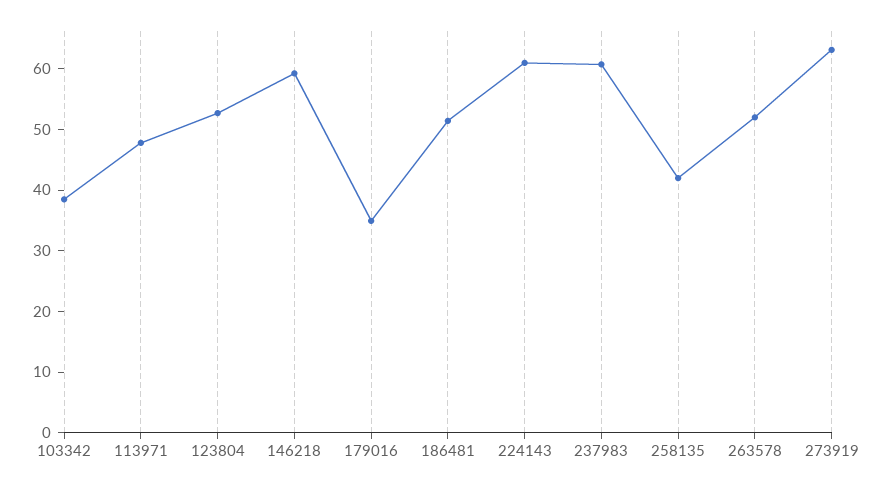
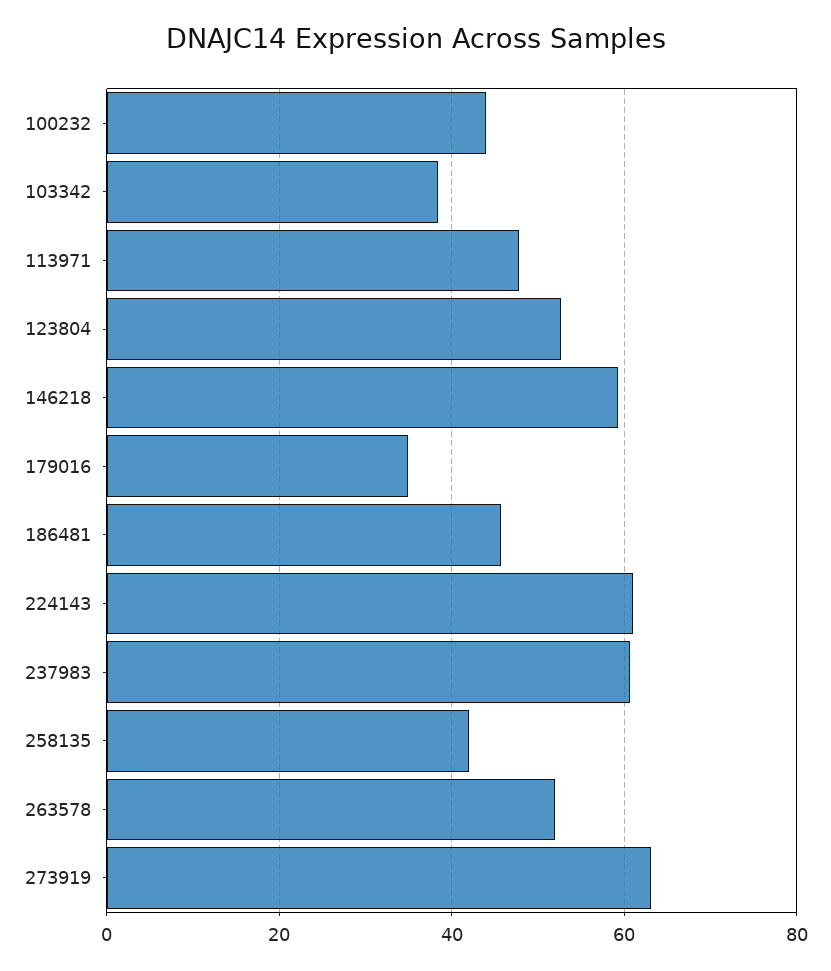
186481: 52 -> 46
100232: none -> 44

